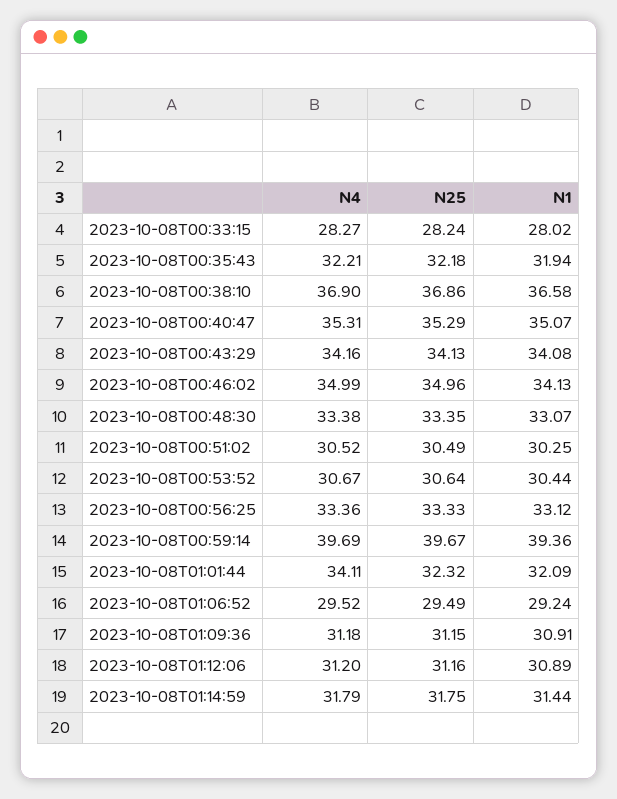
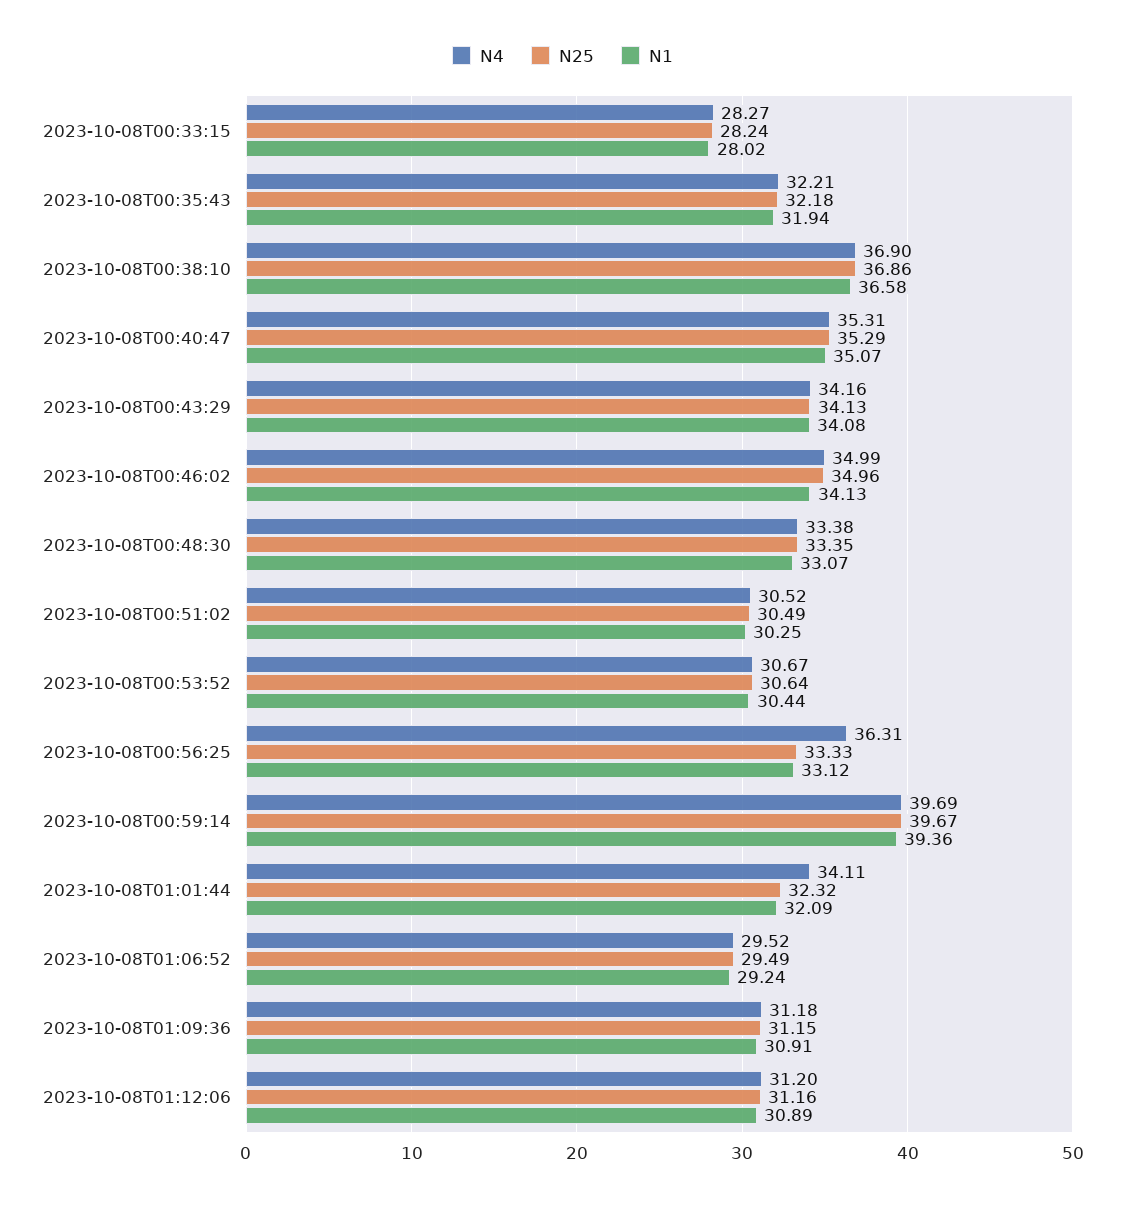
N4, 2023-10-08T00:56:25: 33.36 -> 36.31
N4, 2023-10-08T01:14:59: 31.79 -> none
N25, 2023-10-08T01:14:59: 31.75 -> none
N1, 2023-10-08T01:14:59: 31.44 -> none

